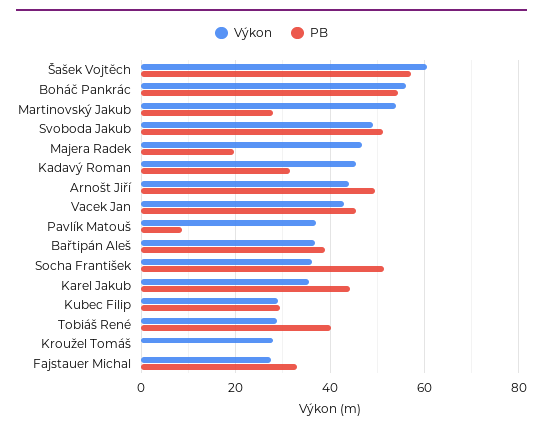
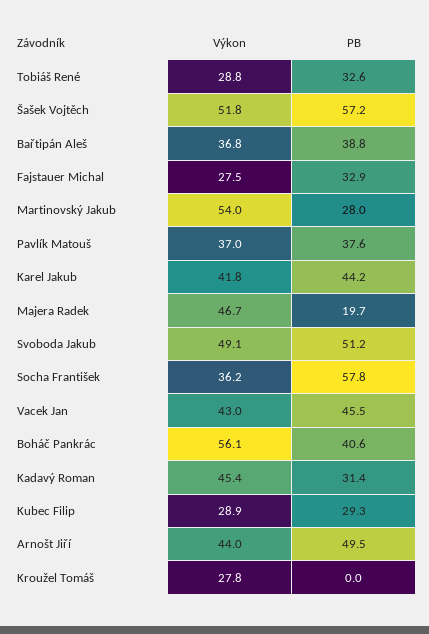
Výkon, Šašek Vojtěch: 60 -> 51.8
PB, Boháč Pankrác: 54 -> 40.6
PB, Pavlík Matouš: 8 -> 37.6
PB, Socha František: 52 -> 57.8
Výkon, Karel Jakub: 36 -> 41.8
PB, Tobiáš René: 40 -> 32.6

